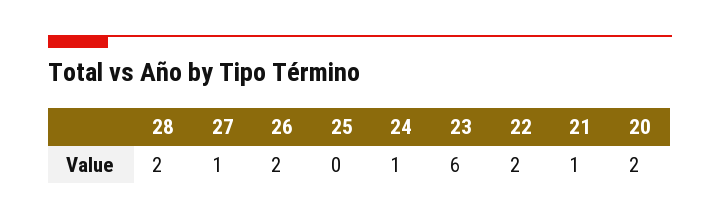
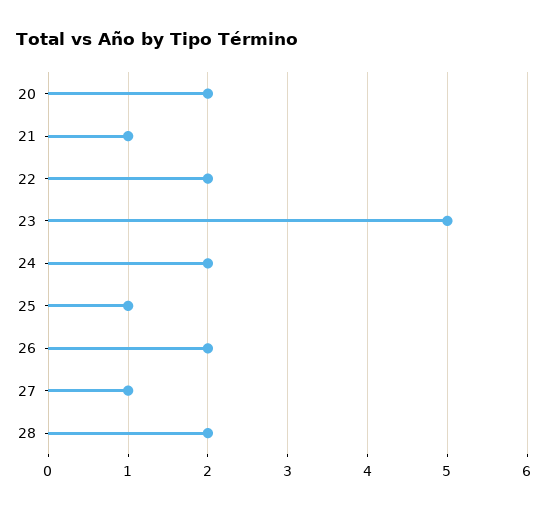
25: 0 -> 1
24: 1 -> 2
23: 6 -> 5

